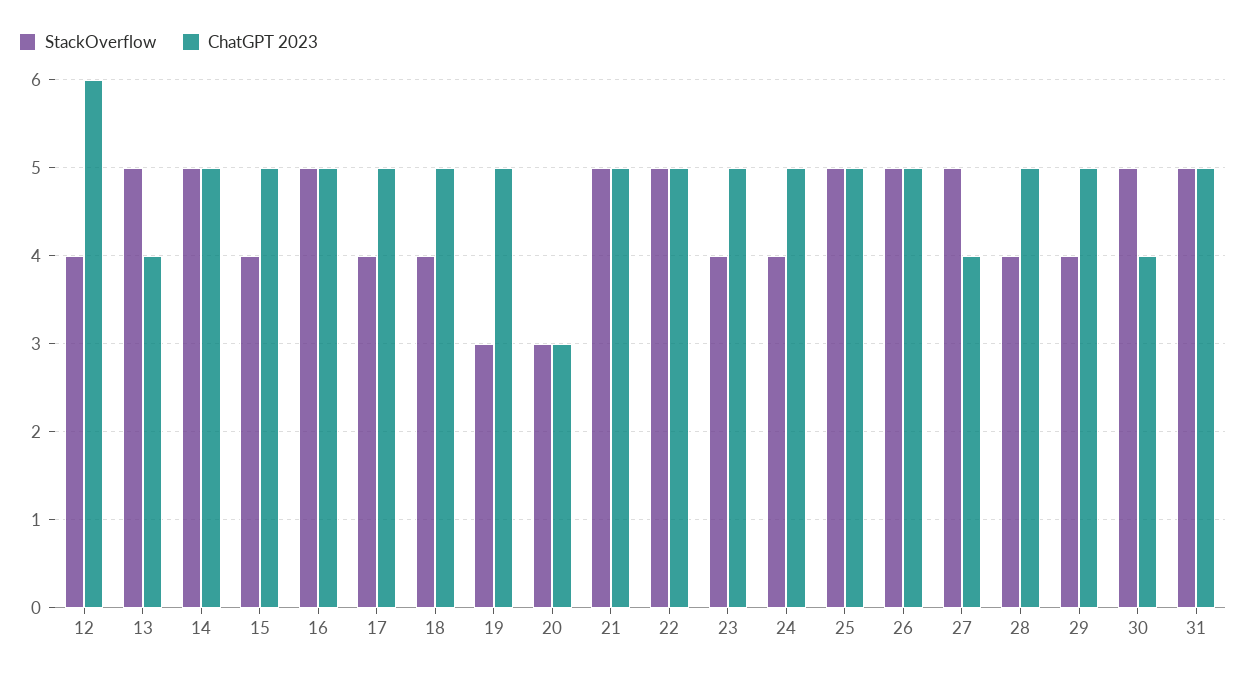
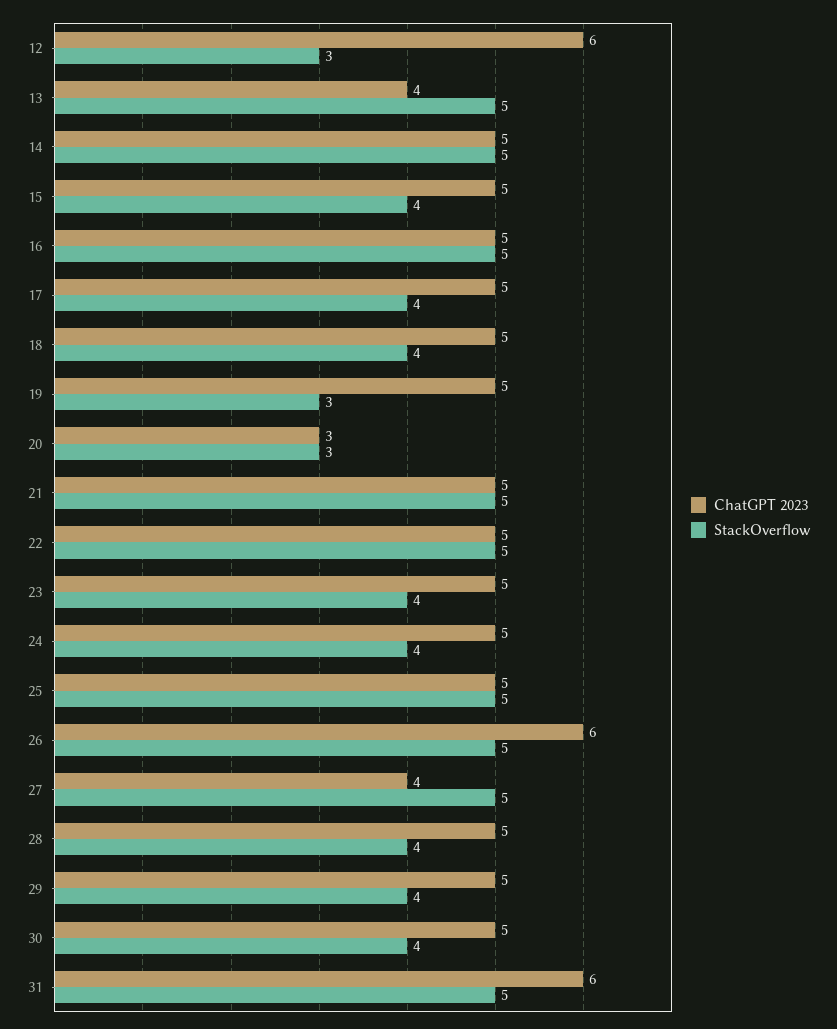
StackOverflow, 12: 4 -> 3
ChatGPT 2023, 26: 5 -> 6
StackOverflow, 30: 5 -> 4
ChatGPT 2023, 30: 4 -> 5
ChatGPT 2023, 31: 5 -> 6

